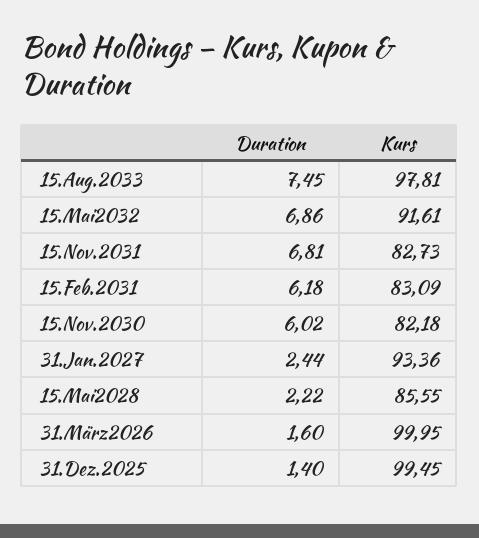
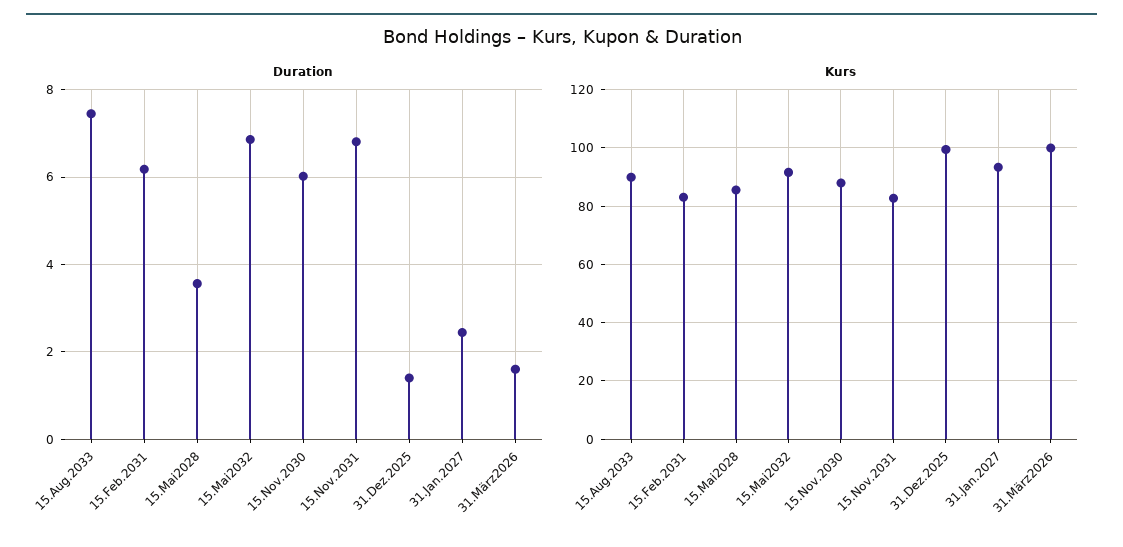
Kurs, 15.Aug.2033: 97.81 -> 90
Kurs, 15.Nov.2030: 82.18 -> 87.5
Duration, 15.Mai2028: 2.22 -> 3.6

